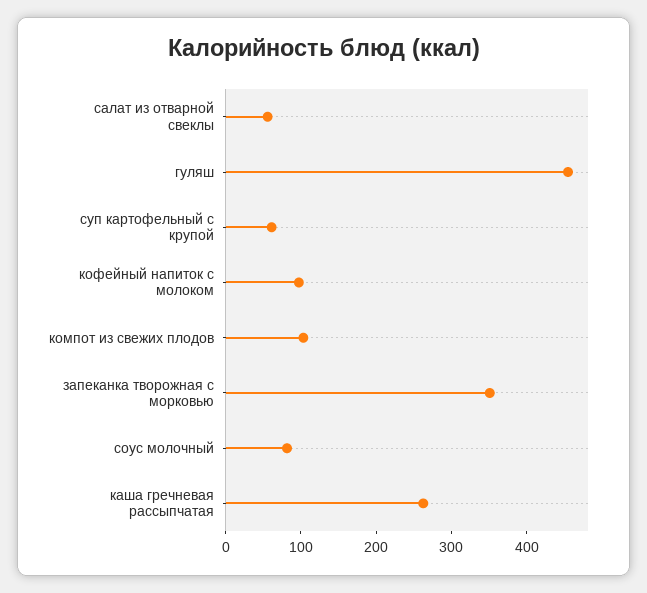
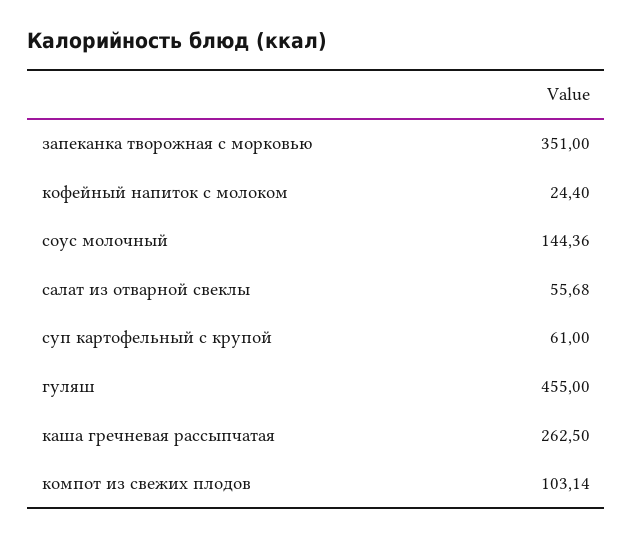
кофейный напиток с молоком: 100 -> 24.4
соус молочный: 80 -> 144.36

